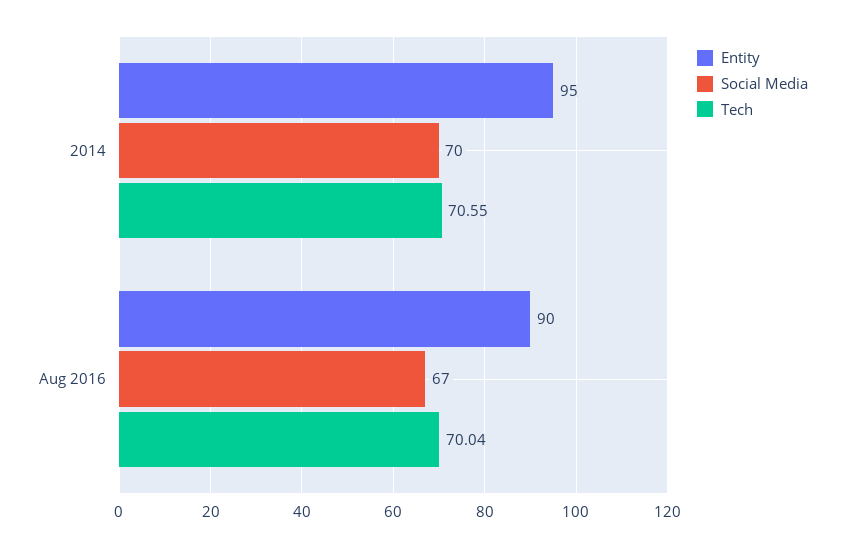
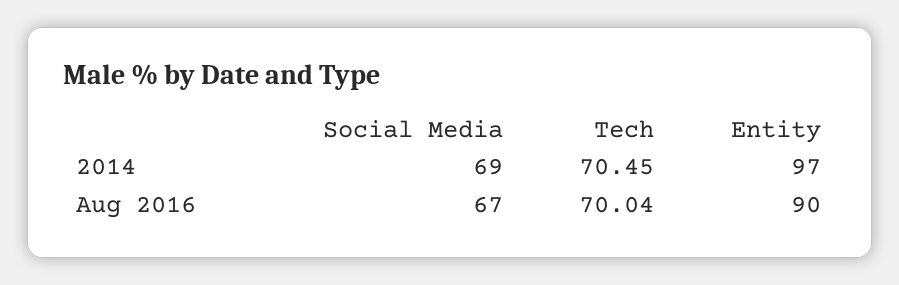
Entity, 2014: 95 -> 97
Social Media, 2014: 70 -> 69
Tech, 2014: 70.55 -> 70.45

